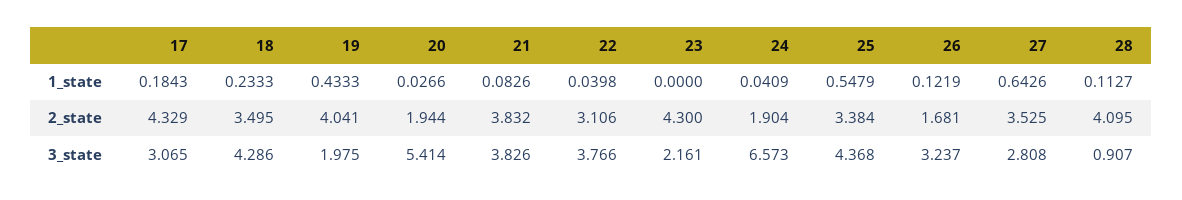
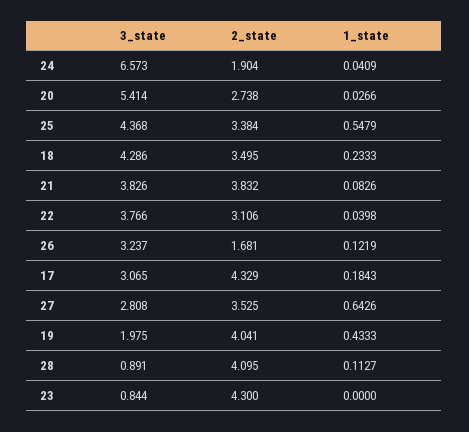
20, 2_state: 1.944 -> 2.738
23, 3_state: 2.161 -> 0.844
28, 3_state: 0.907 -> 0.891

